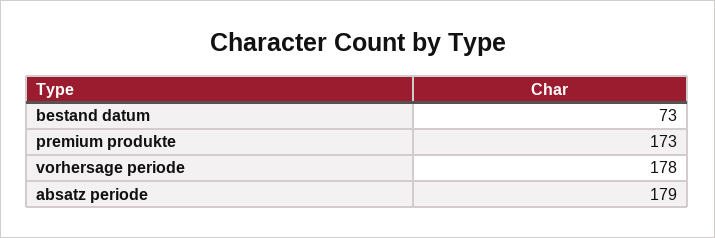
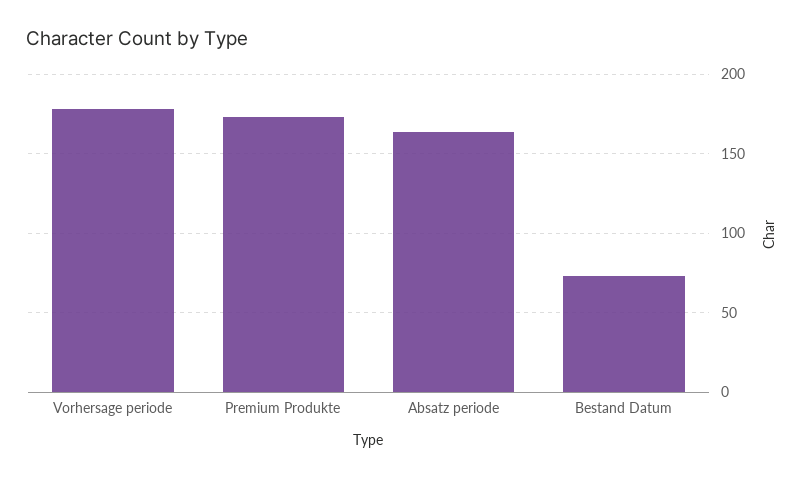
absatz periode: 179 -> 165

